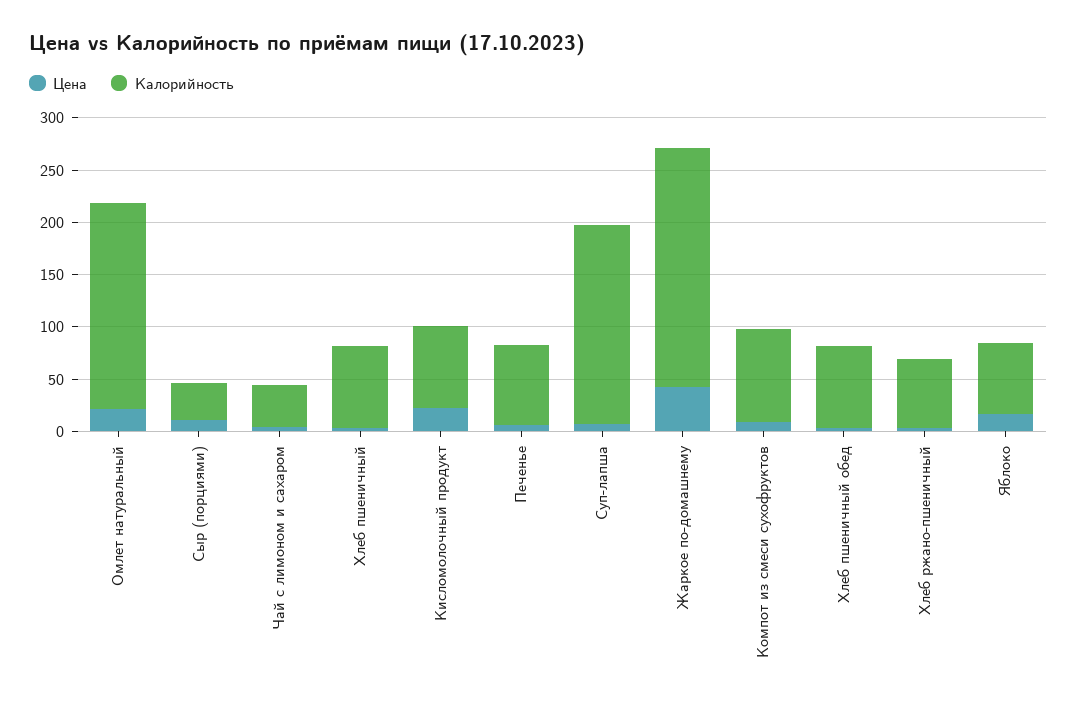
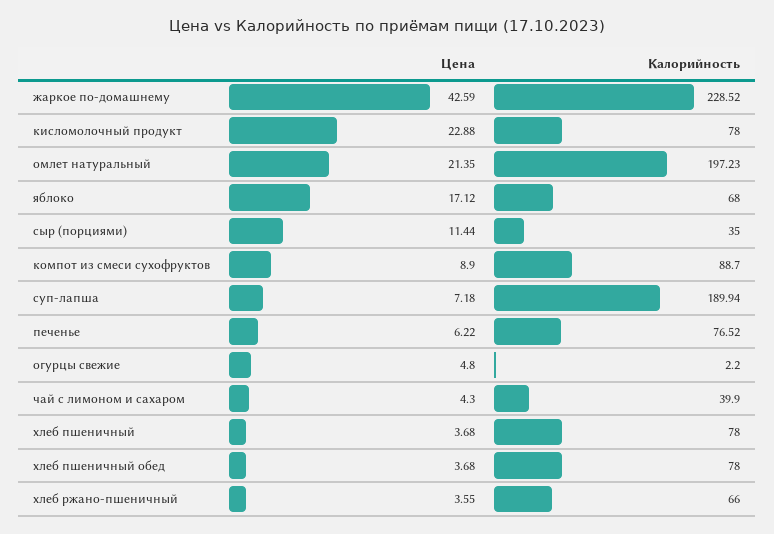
Цена, огурцы свежие: none -> 4.8
Калорийность, огурцы свежие: none -> 2.2

